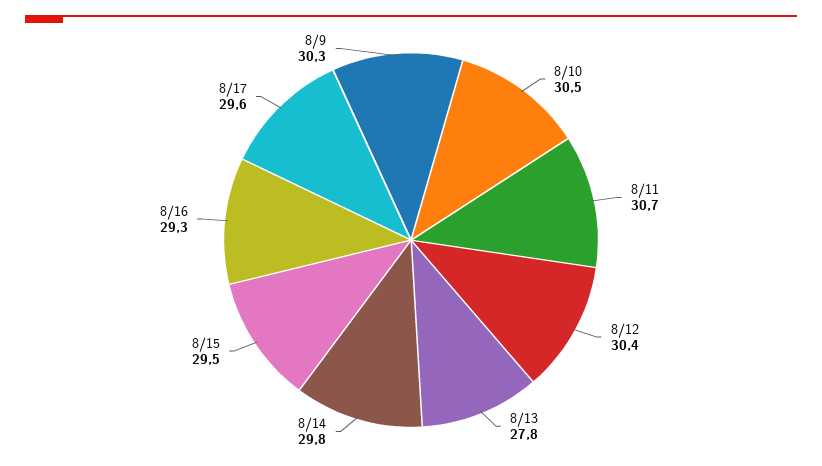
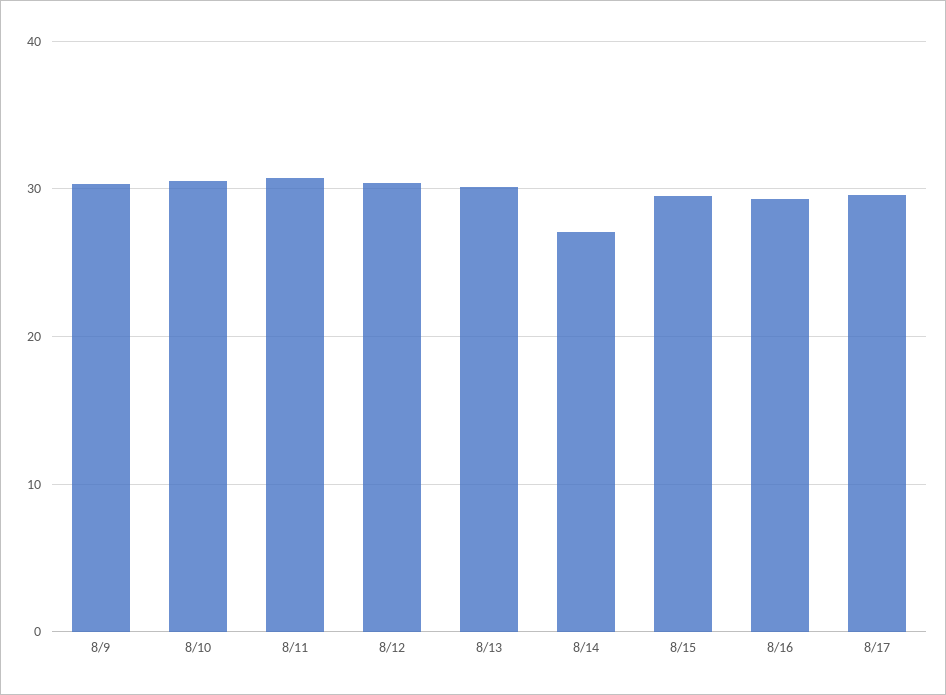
8/13: 27.8 -> 30
8/14: 29.8 -> 27

